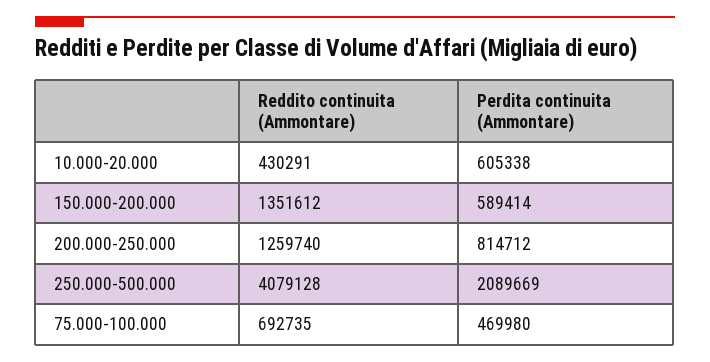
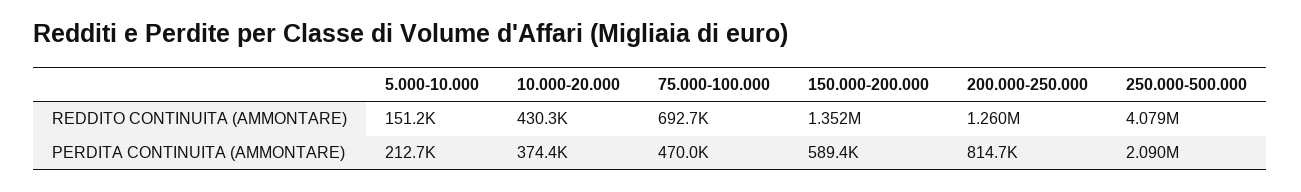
Perdita continuita (Ammontare), 10.000-20.000: 605338 -> 374400
Reddito continuita (Ammontare), 5.000-10.000: none -> 151200
Perdita continuita (Ammontare), 5.000-10.000: none -> 212700

